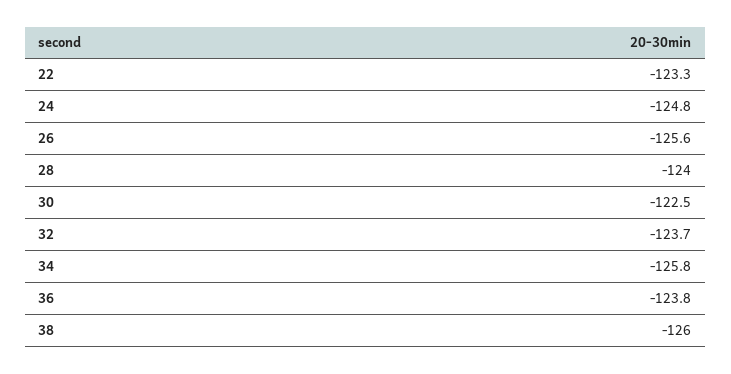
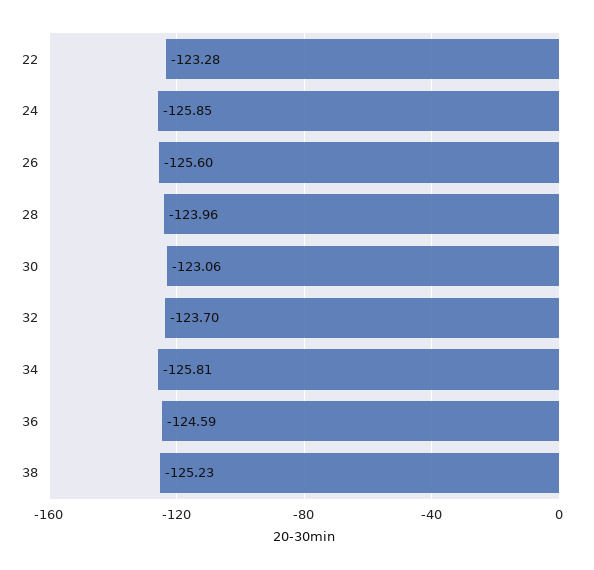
24: -124.8 -> -125.85
30: -122.5 -> -123.06
36: -123.8 -> -124.59
38: -126 -> -125.23

